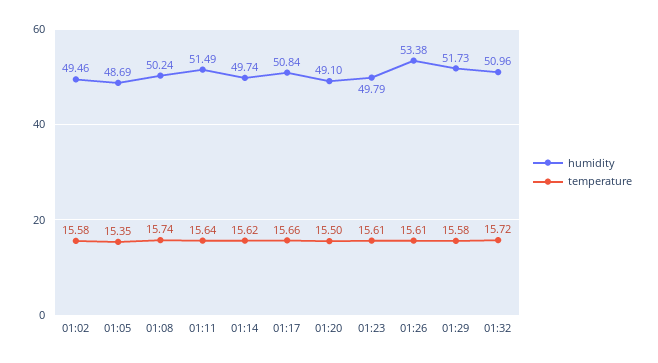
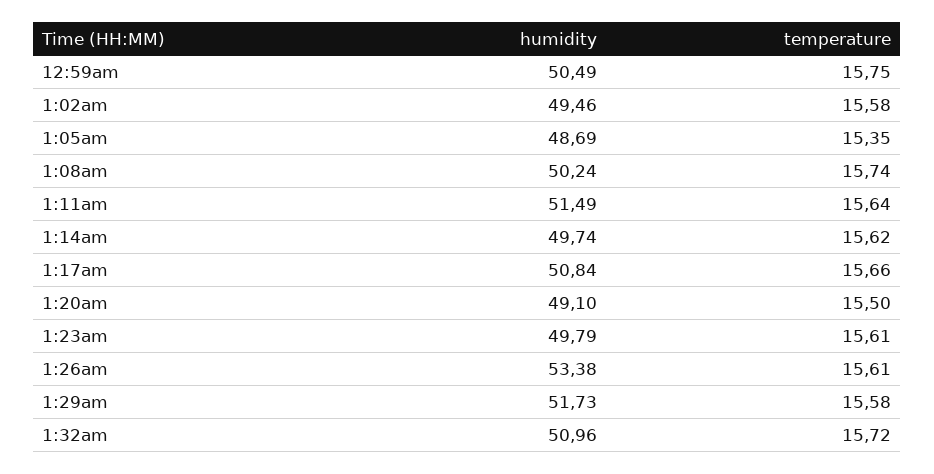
humidity, 12:59am: none -> 50.49
temperature, 12:59am: none -> 15.75

